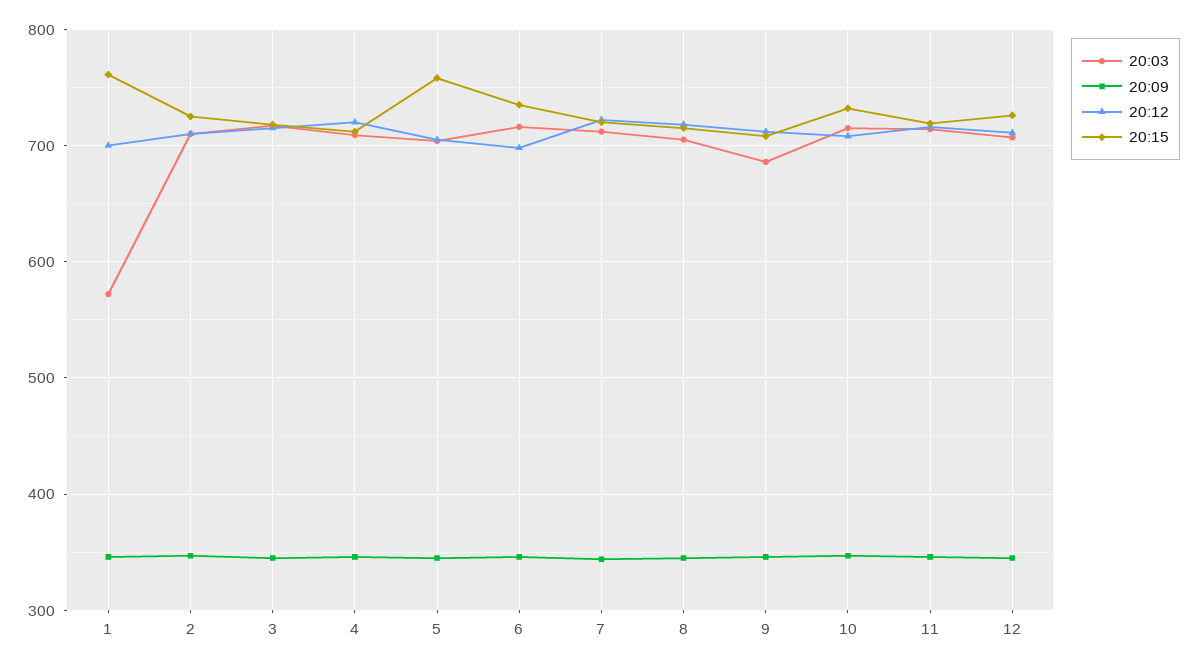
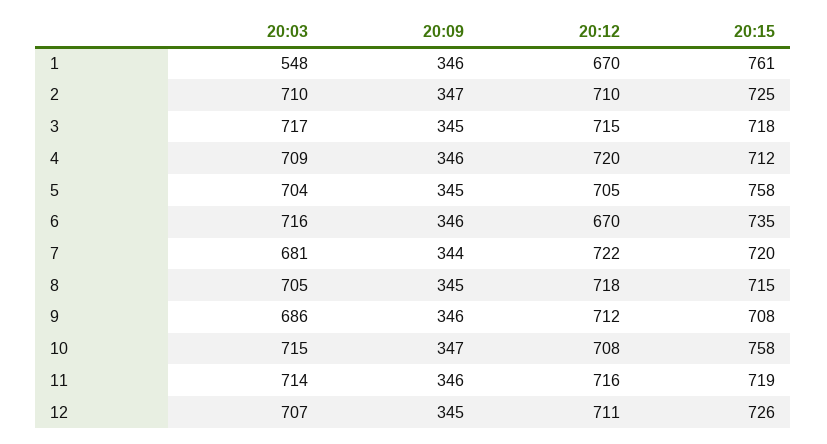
20:03, 1: 570 -> 548
20:12, 1: 700 -> 670
20:12, 6: 700 -> 670
20:03, 7: 710 -> 681
20:15, 10: 730 -> 758

